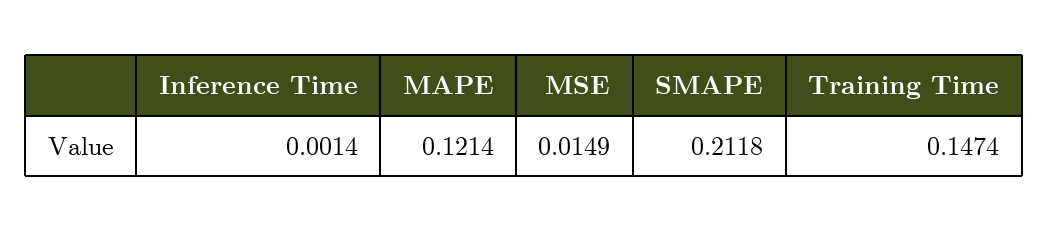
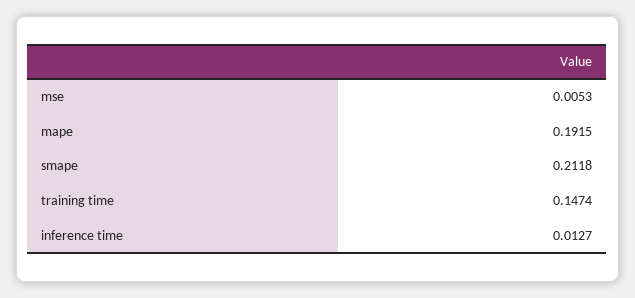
Inference Time: 0.0014 -> 0.0127
MAPE: 0.1214 -> 0.1915
MSE: 0.0149 -> 0.0053

